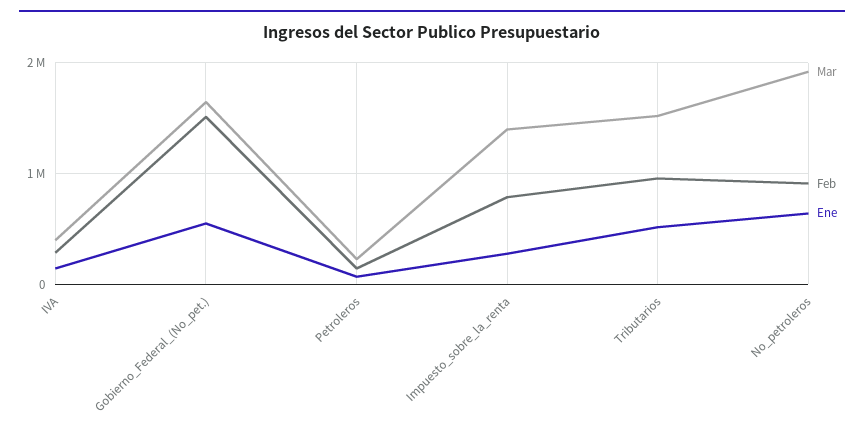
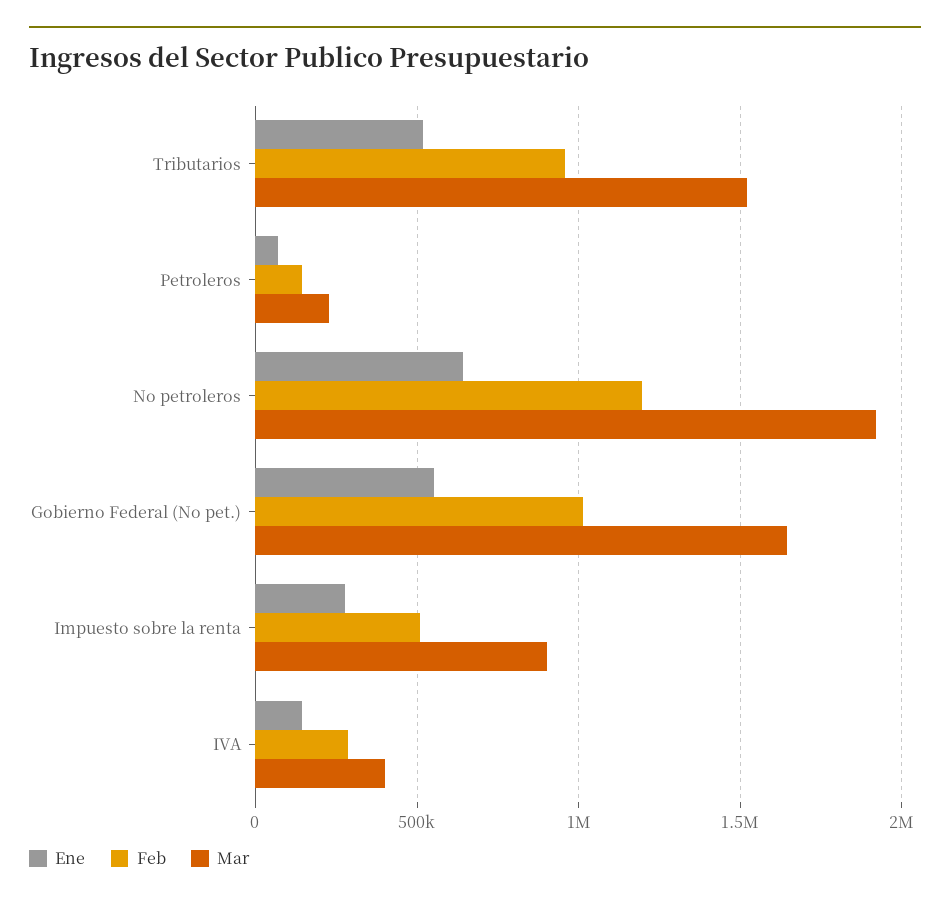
Feb, Gobierno_Federal_(No_pet.): 1500000 -> 1000000
Mar, Impuesto_sobre_la_renta: 1400000 -> 900000
Feb, Impuesto_sobre_la_renta: 800000 -> 500000
Feb, No_petroleros: 900000 -> 1200000

